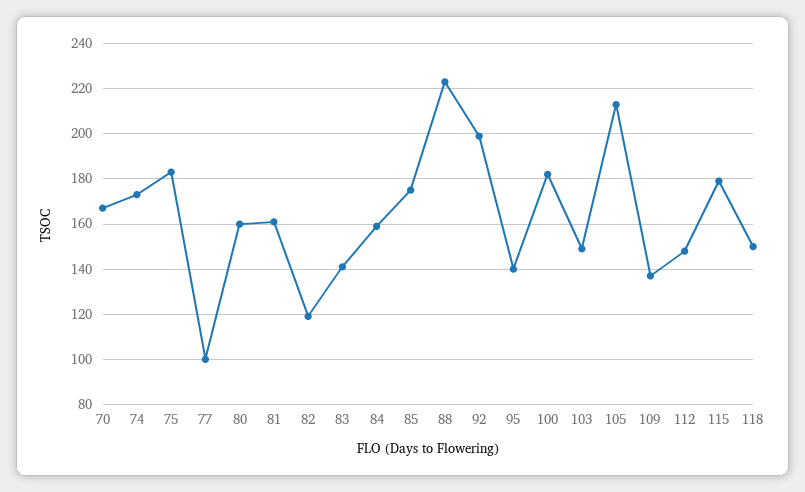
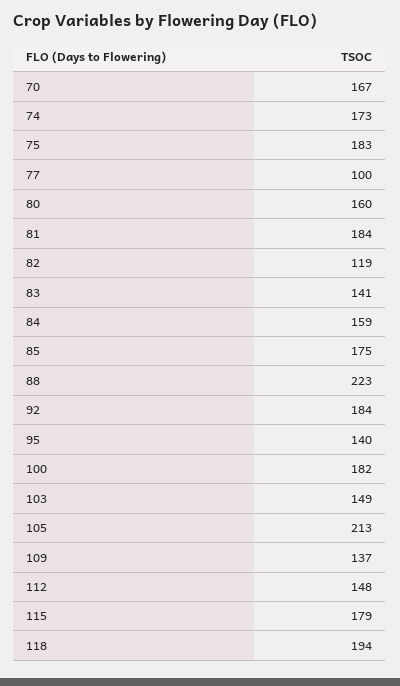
81: 160 -> 184
92: 200 -> 184
118: 150 -> 194

